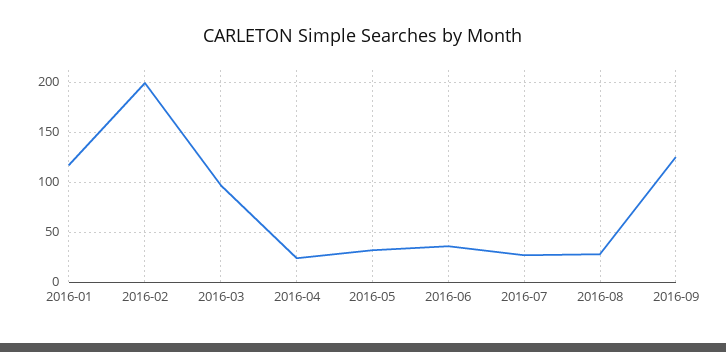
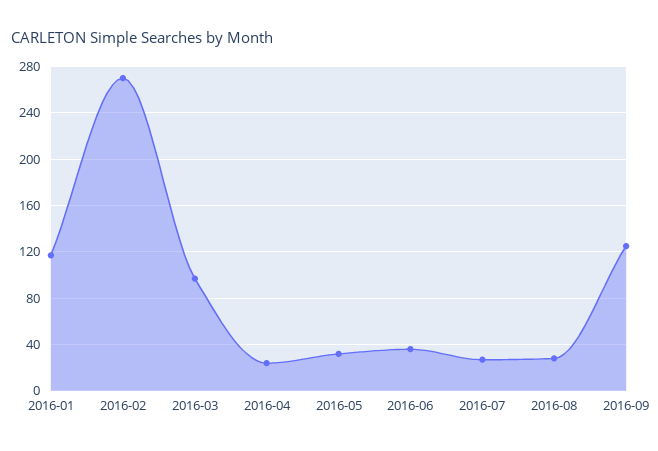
2016-02: 200 -> 270

